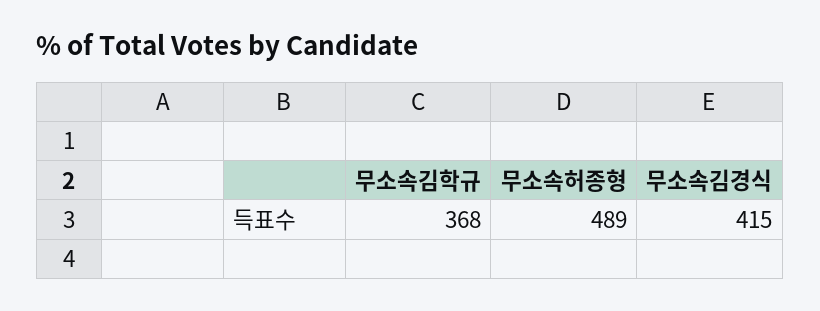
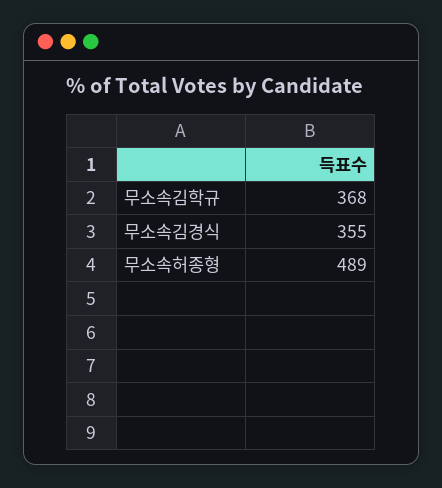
무소속김경식: 415 -> 355

